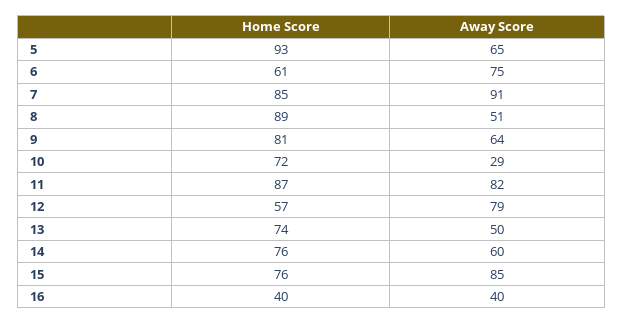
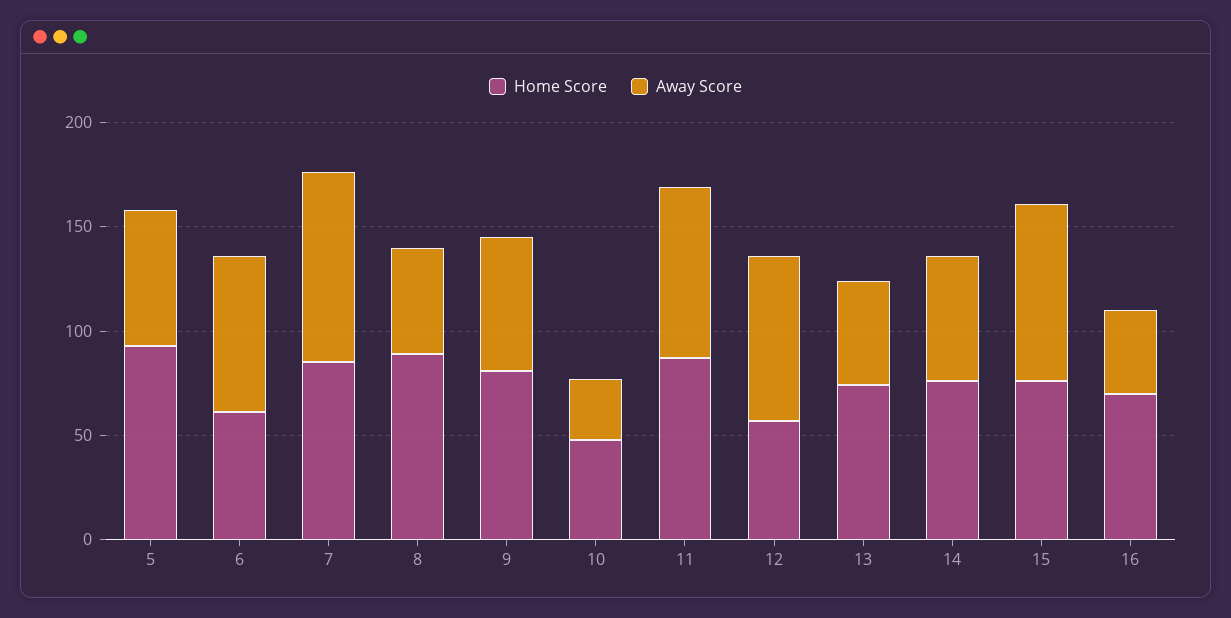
Home Score, 10: 72 -> 50
Home Score, 16: 40 -> 70

